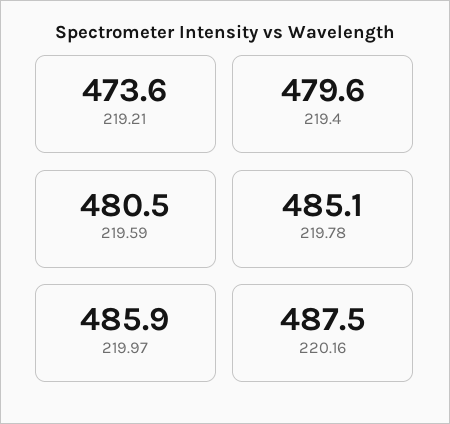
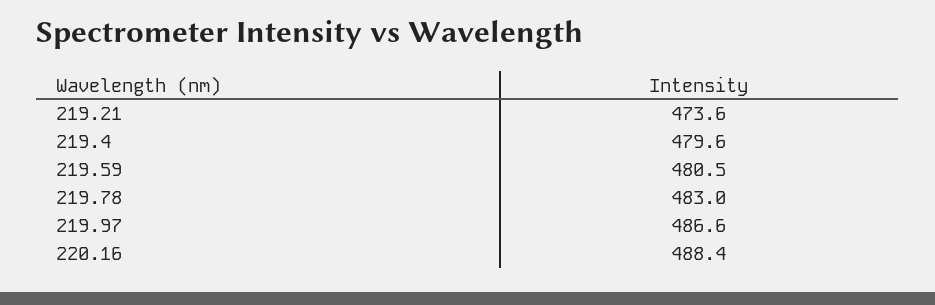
219.78: 485.1 -> 483
219.97: 485.9 -> 486.6
220.16: 487.5 -> 488.4

